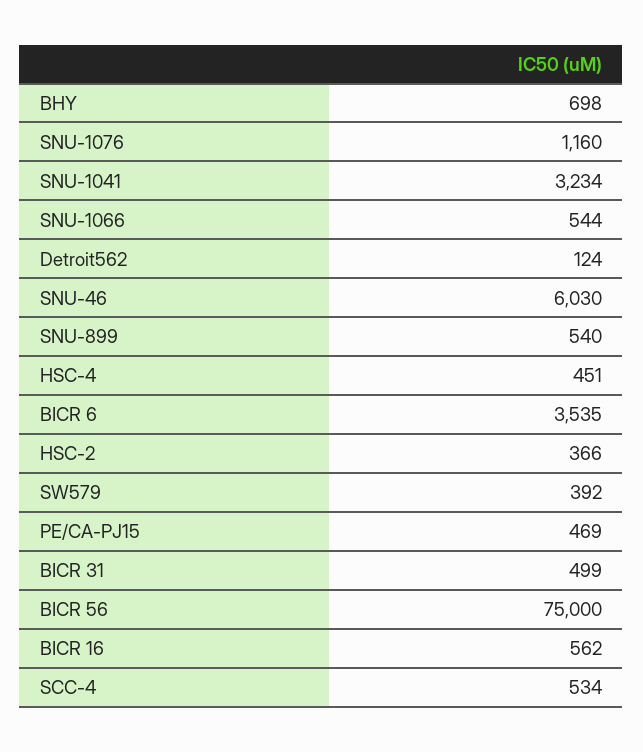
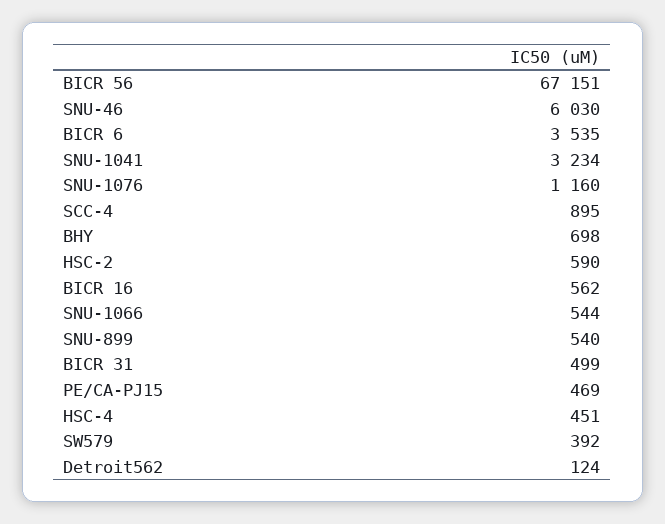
HSC-2: 366 -> 590
BICR 56: 75000 -> 67151
SCC-4: 534 -> 895

